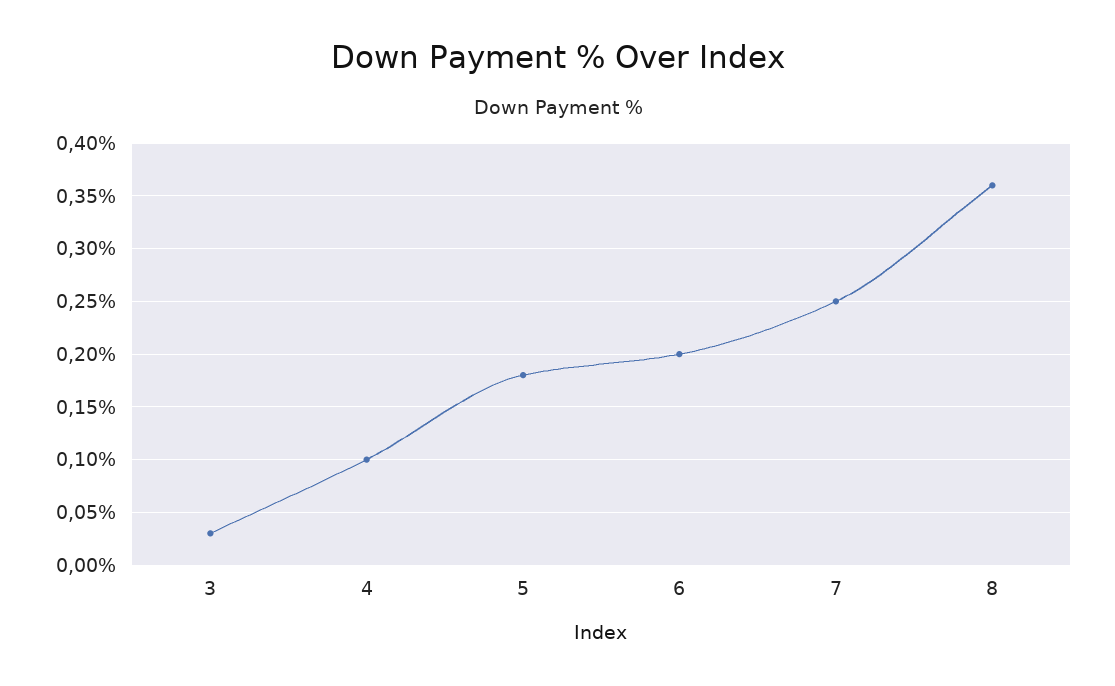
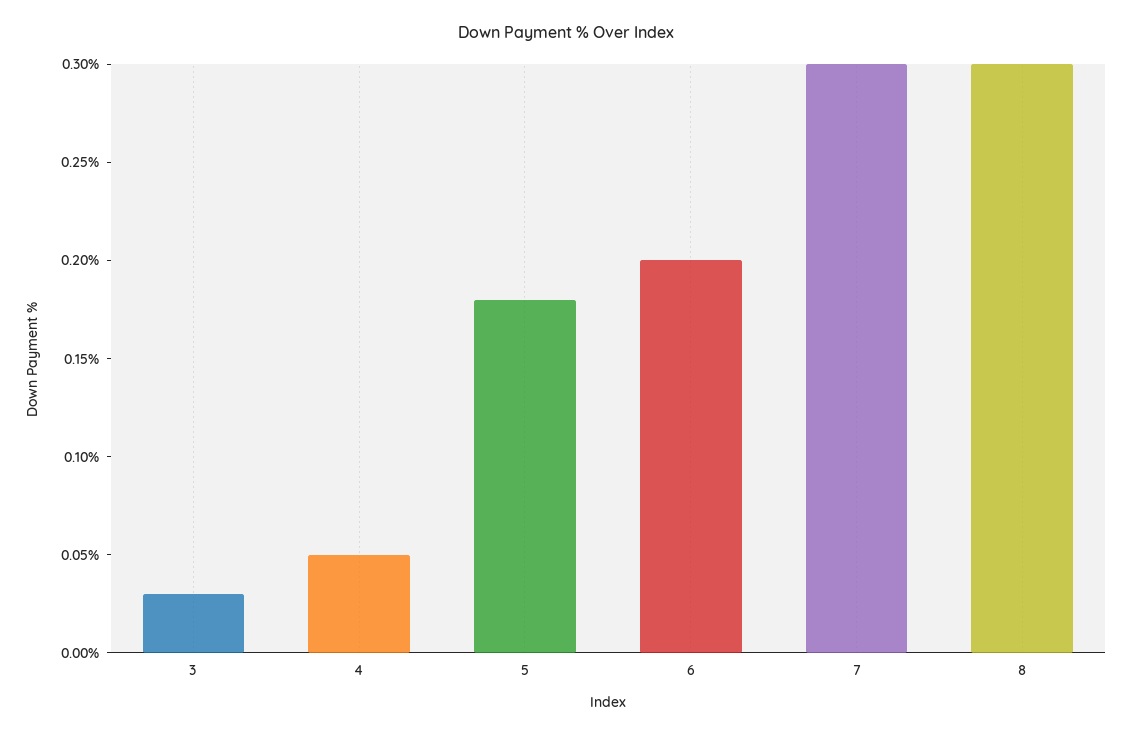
4: 0.1 -> 0.05
7: 0.25 -> 0.3
8: 0.36 -> 0.3

